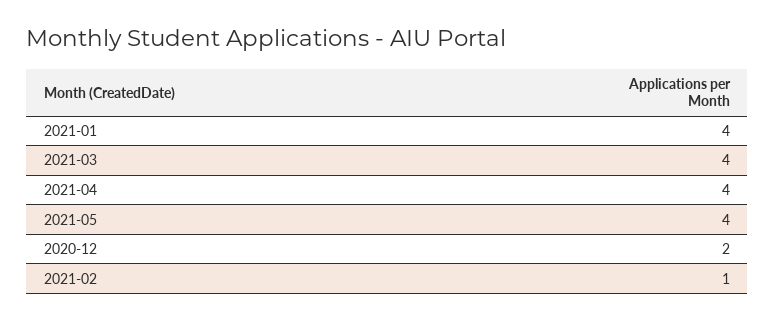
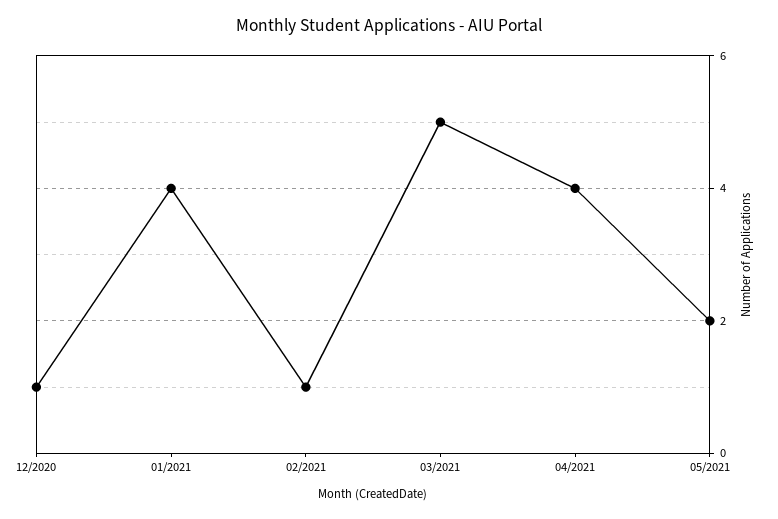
2021-03: 4 -> 5
2021-05: 4 -> 2
2020-12: 2 -> 1

